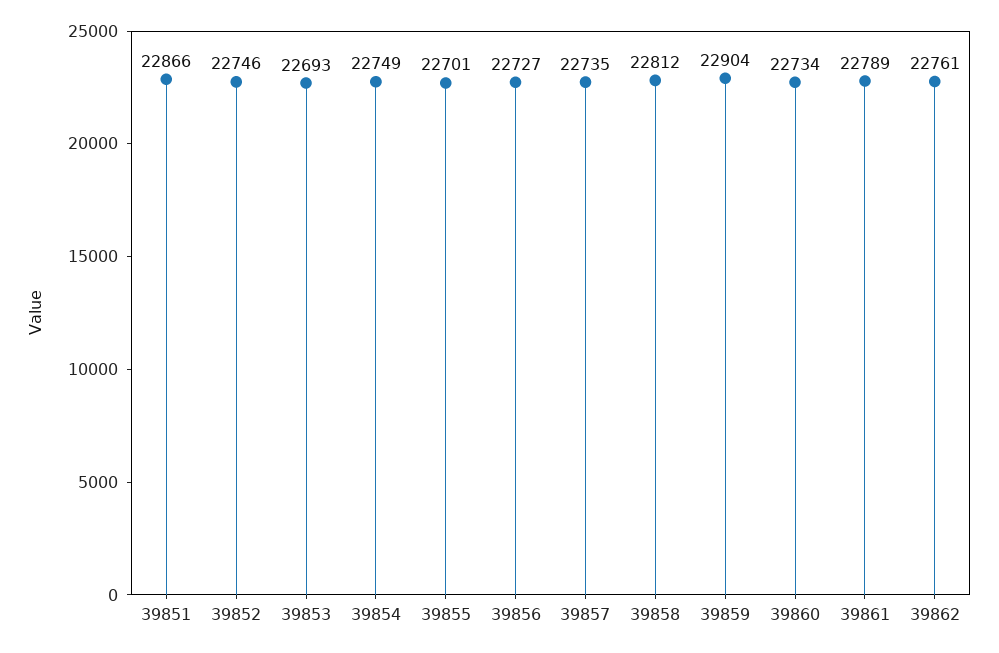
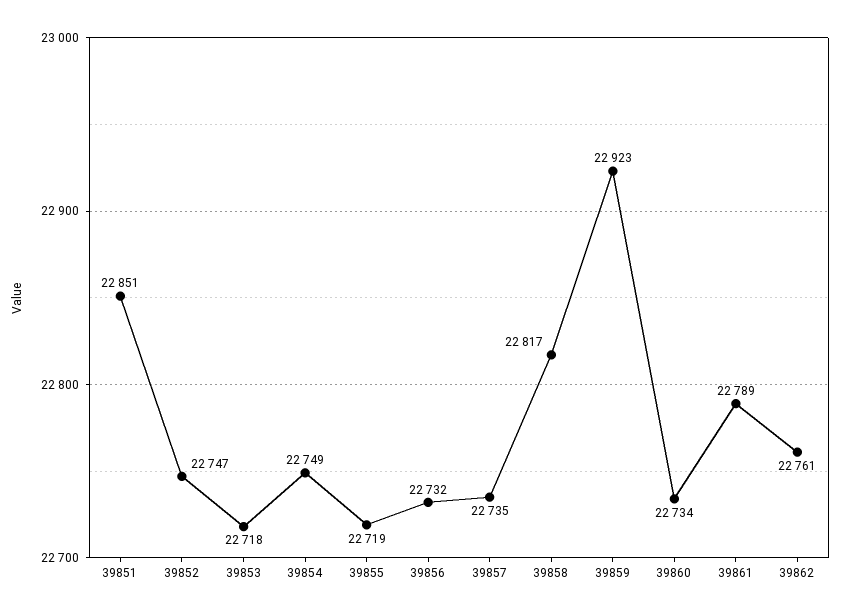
39851: 22866 -> 22851
39852: 22746 -> 22747
39853: 22693 -> 22718
39855: 22701 -> 22719
39856: 22727 -> 22732
39858: 22812 -> 22817
39859: 22904 -> 22923

